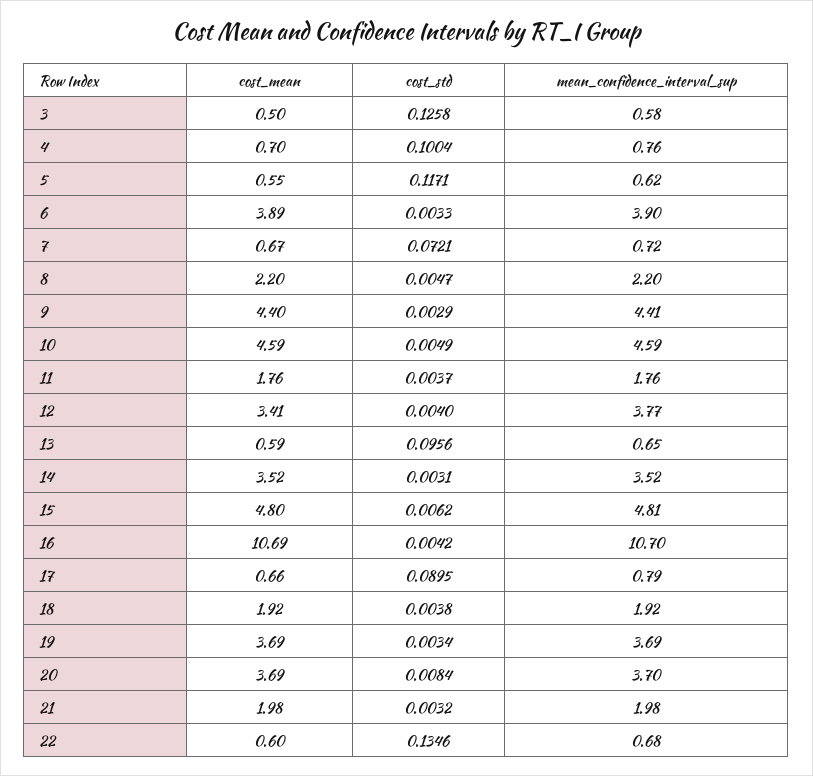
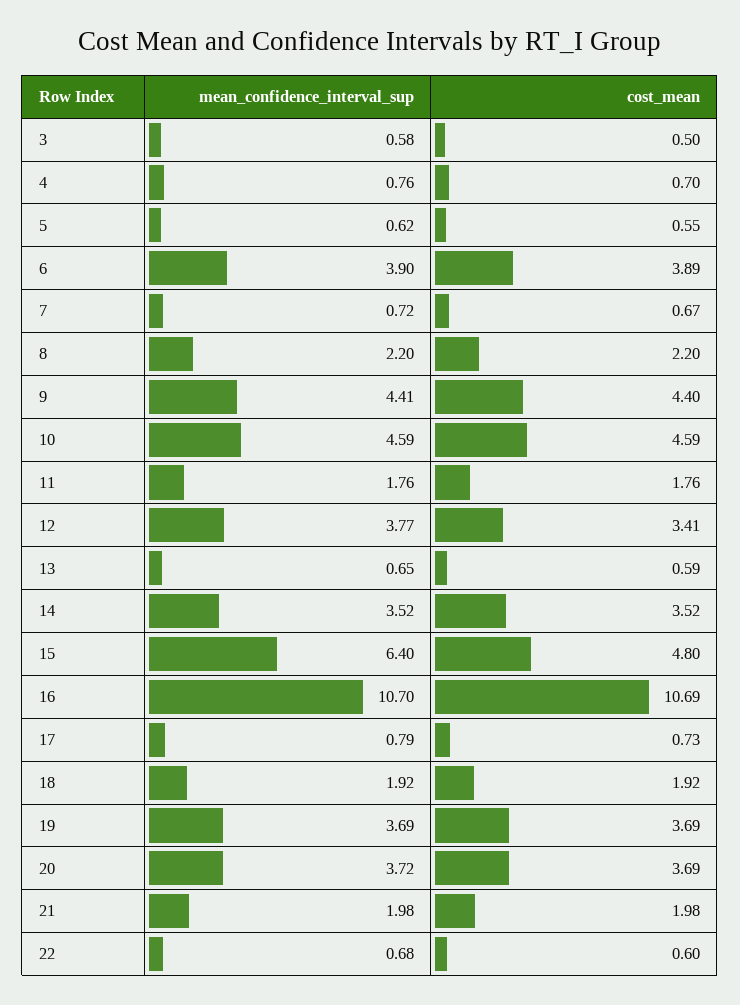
cost_std, 3: 0.1258 -> none
cost_std, 4: 0.1004 -> none
cost_std, 5: 0.1171 -> none
cost_std, 6: 0.0033 -> none
cost_std, 7: 0.0721 -> none
cost_std, 8: 0.0047 -> none
cost_std, 9: 0.0029 -> none
cost_std, 10: 0.0049 -> none
cost_std, 11: 0.0037 -> none
cost_std, 12: 0.004 -> none
cost_std, 13: 0.0956 -> none
cost_std, 14: 0.0031 -> none
cost_std, 15: 0.0062 -> none
mean_confidence_interval_sup, 15: 4.81 -> 6.4
cost_std, 16: 0.0042 -> none
cost_mean, 17: 0.66 -> 0.73
cost_std, 17: 0.0895 -> none
cost_std, 18: 0.0038 -> none
cost_std, 19: 0.0034 -> none
cost_std, 20: 0.0084 -> none
mean_confidence_interval_sup, 20: 3.7 -> 3.72
cost_std, 21: 0.0032 -> none
cost_std, 22: 0.1346 -> none

